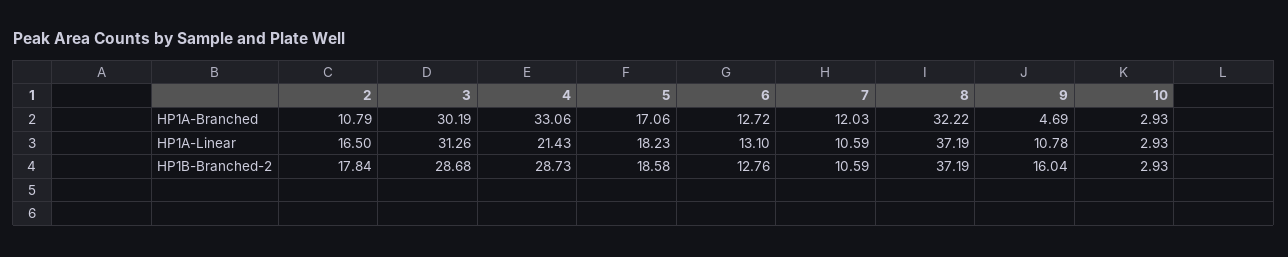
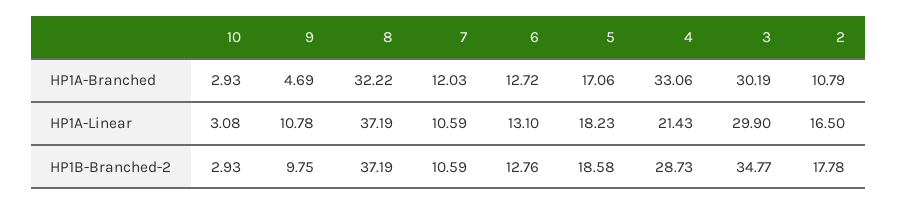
3, HP1A-Linear: 31.26 -> 29.9
10, HP1A-Linear: 2.93 -> 3.08
2, HP1B-Branched-2: 17.84 -> 17.78
3, HP1B-Branched-2: 28.68 -> 34.77
9, HP1B-Branched-2: 16.04 -> 9.75

